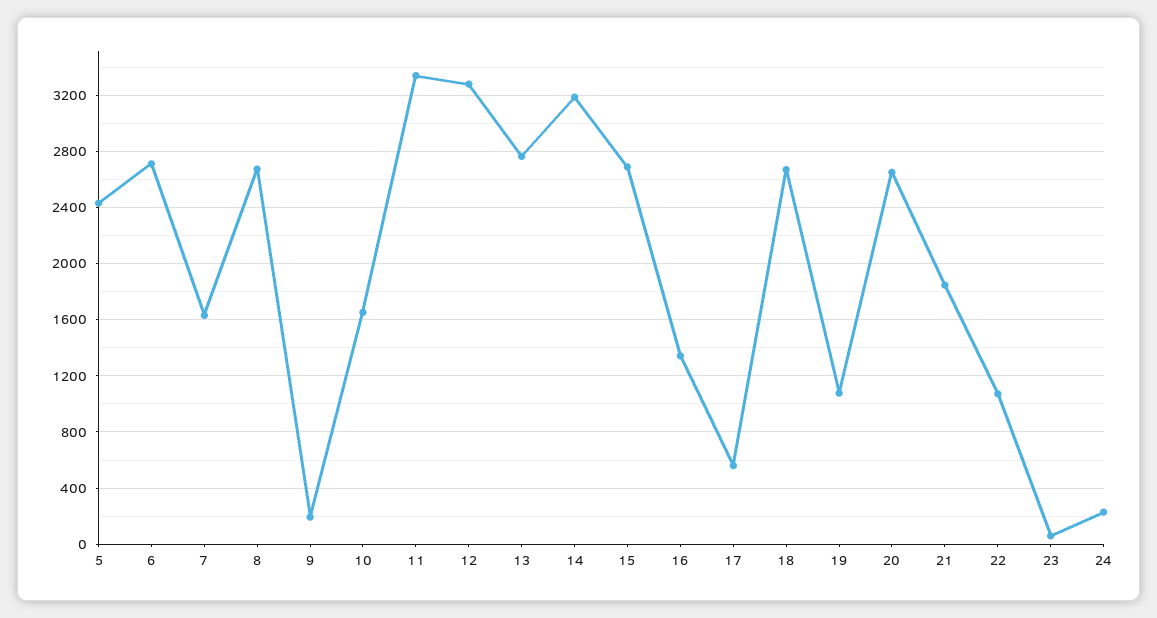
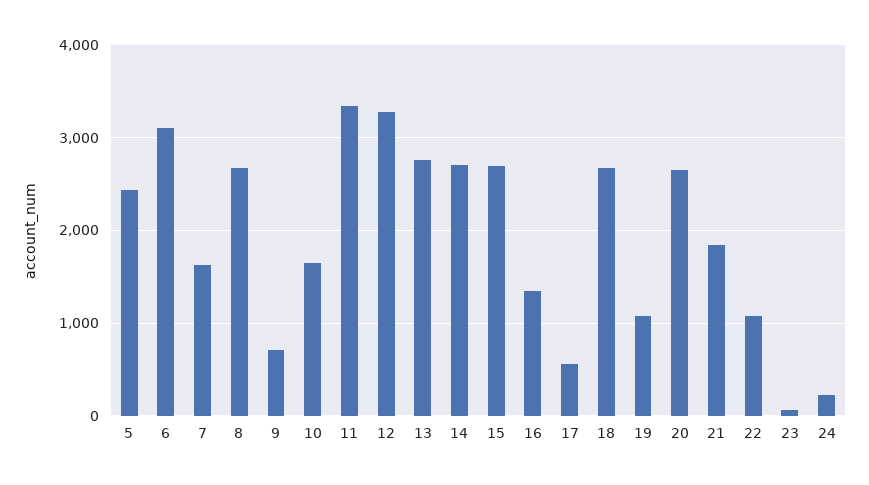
6: 2700 -> 3100
9: 200 -> 700
14: 3200 -> 2700

